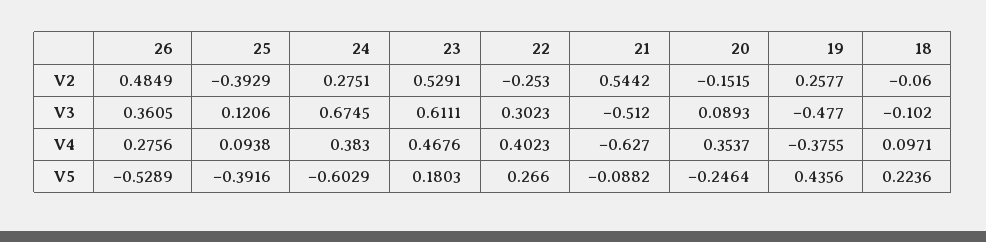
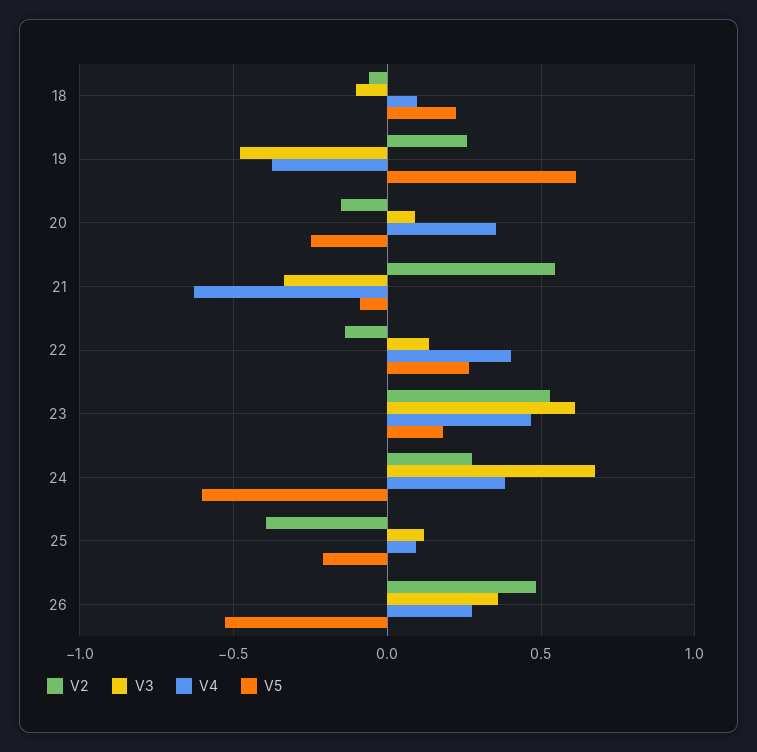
V2, 22: -0.253 -> -0.15
V3, 22: 0.3023 -> 0.15
V3, 21: -0.512 -> -0.35
V5, 25: -0.3916 -> -0.2
V5, 19: 0.4356 -> 0.6

